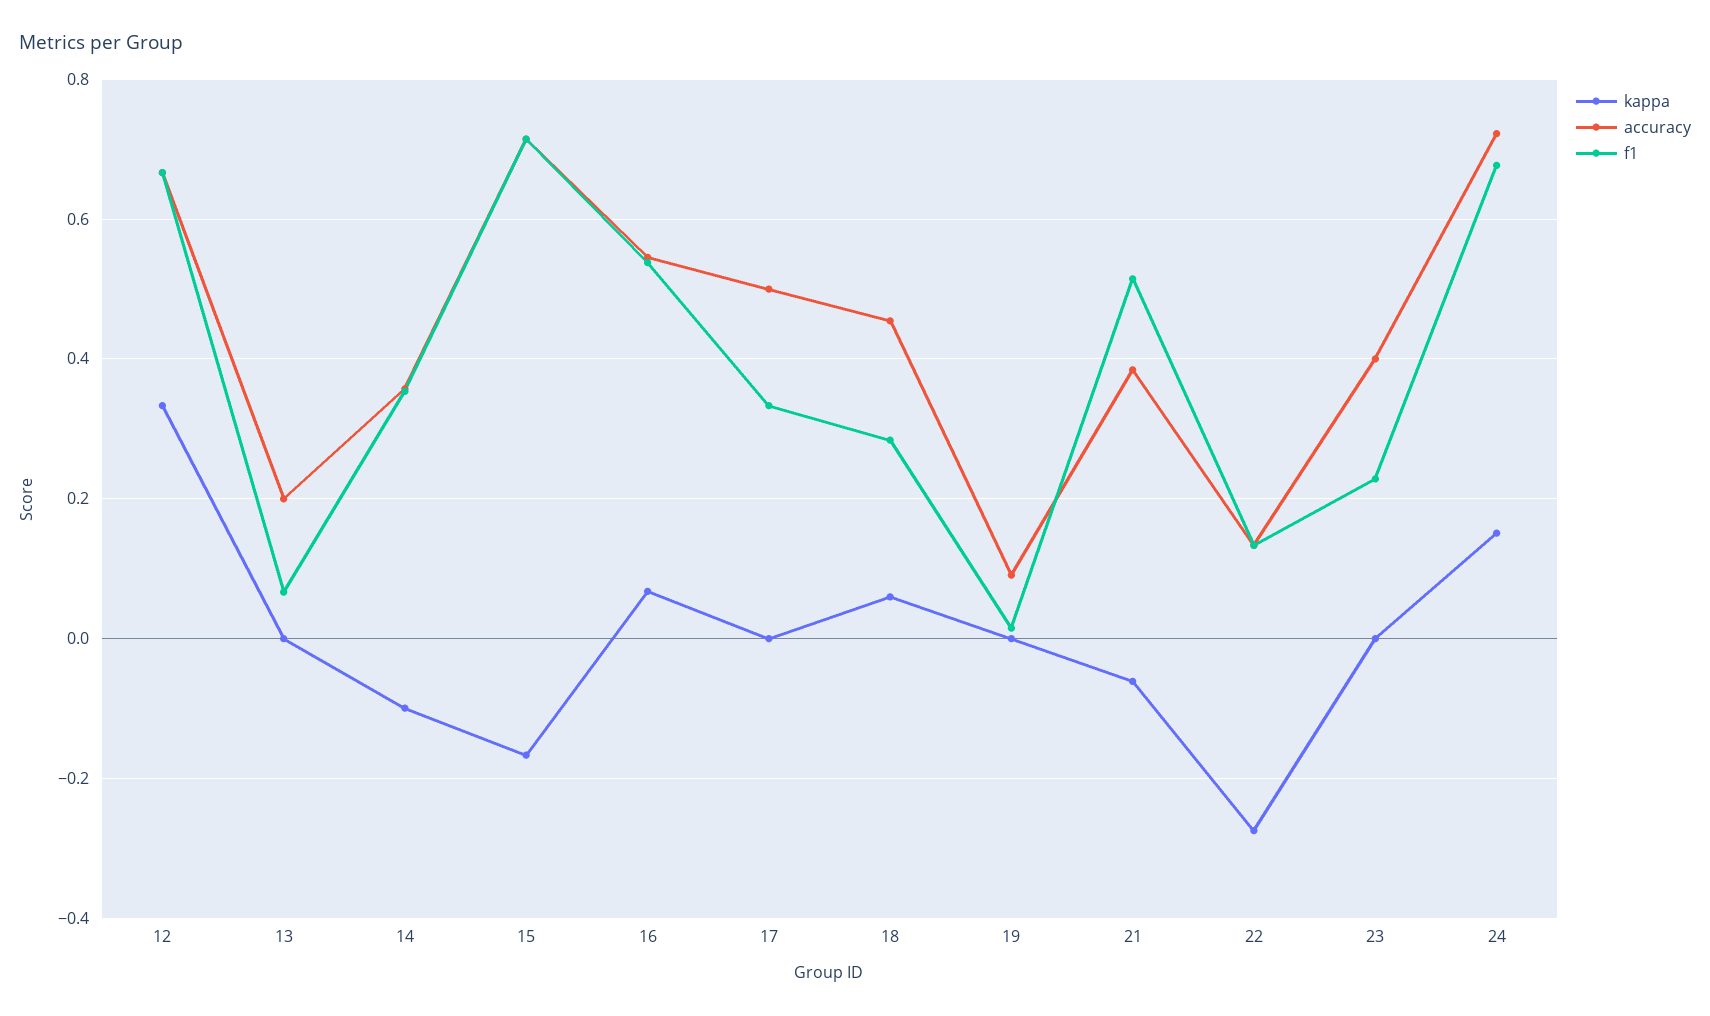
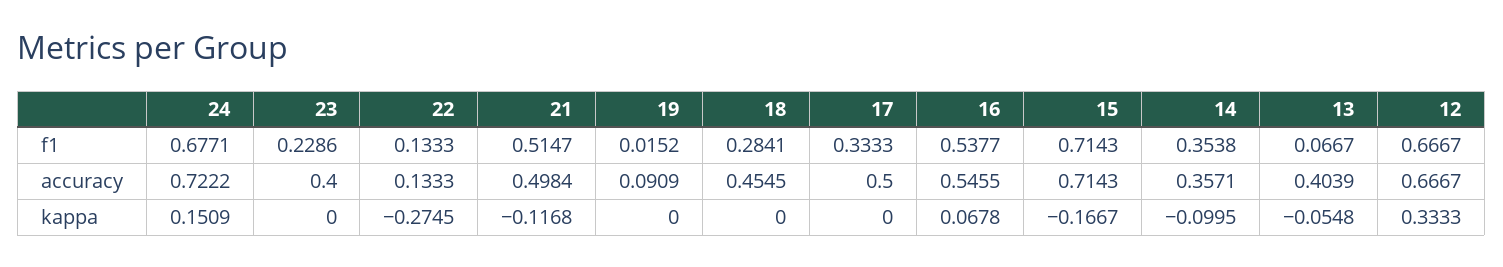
kappa, 13: 0 -> -0.0548
accuracy, 13: 0.2 -> 0.4039
kappa, 18: 0.06 -> 0
kappa, 21: -0.06 -> -0.1168
accuracy, 21: 0.38 -> 0.4984

